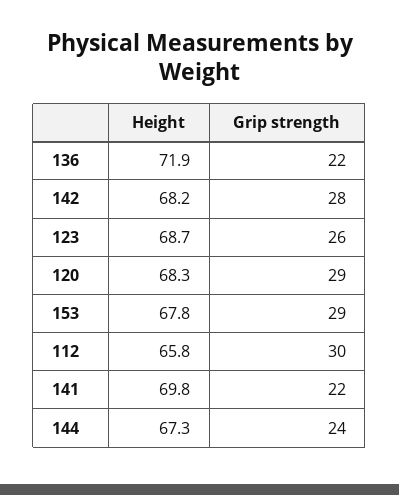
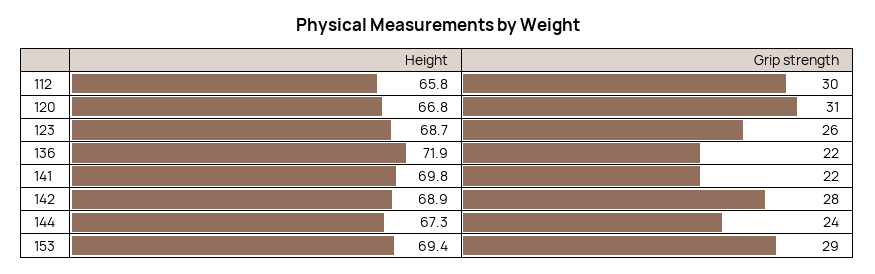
Height, 142: 68.2 -> 68.9
Height, 120: 68.3 -> 66.8
Grip strength, 120: 29 -> 31
Height, 153: 67.8 -> 69.4

